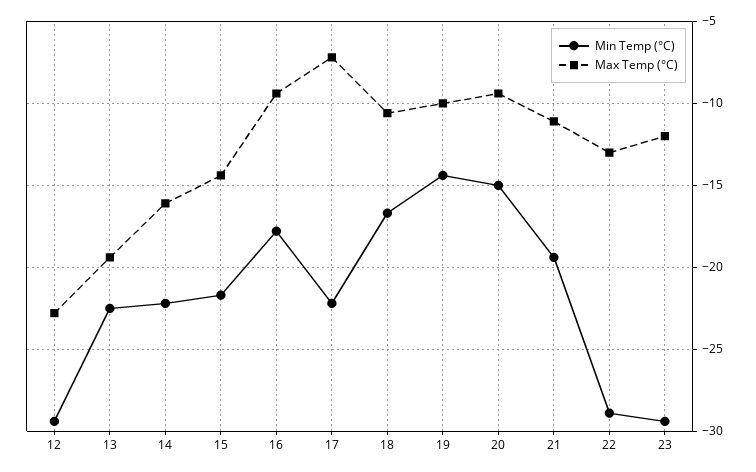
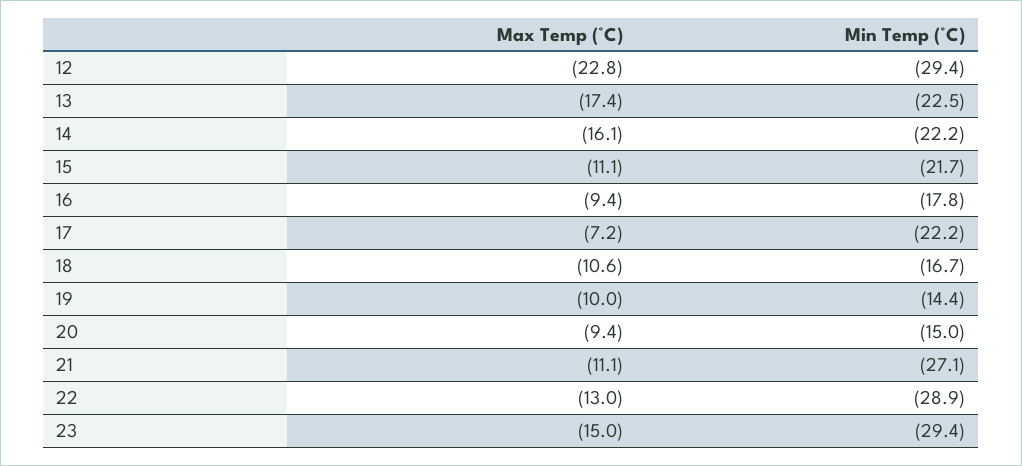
Max Temp (°C), 13: -19.5 -> -17.4
Max Temp (°C), 15: -14.5 -> -11.1
Min Temp (°C), 21: -19.5 -> -27.1
Max Temp (°C), 23: -12 -> -15

